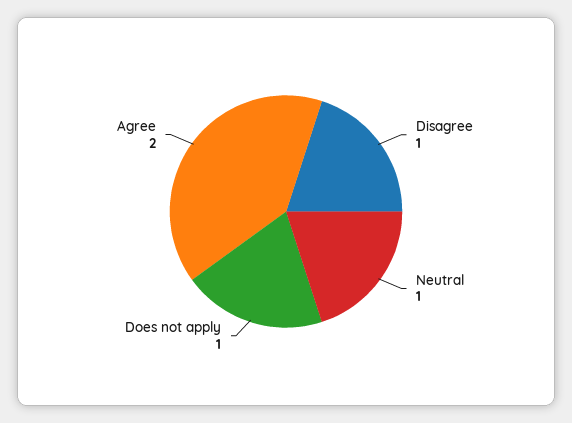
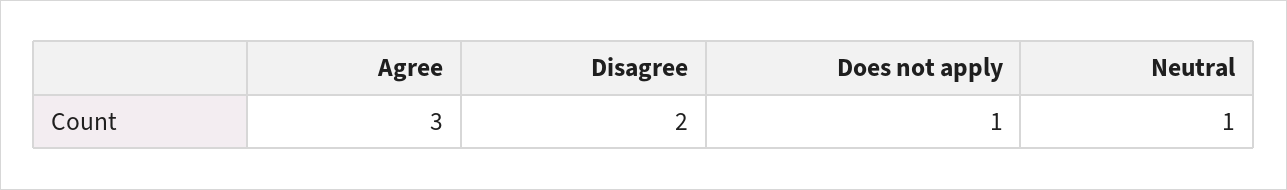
Disagree: 1 -> 2
Agree: 2 -> 3

